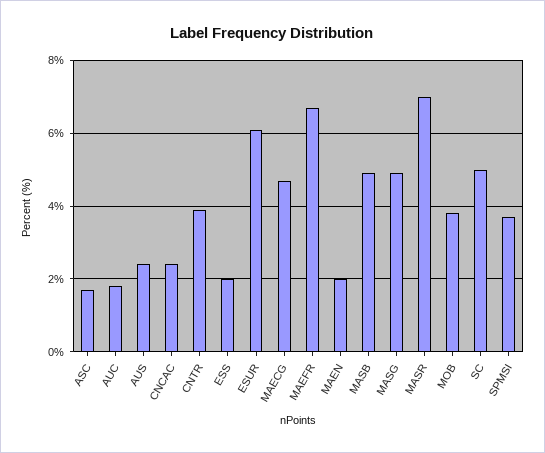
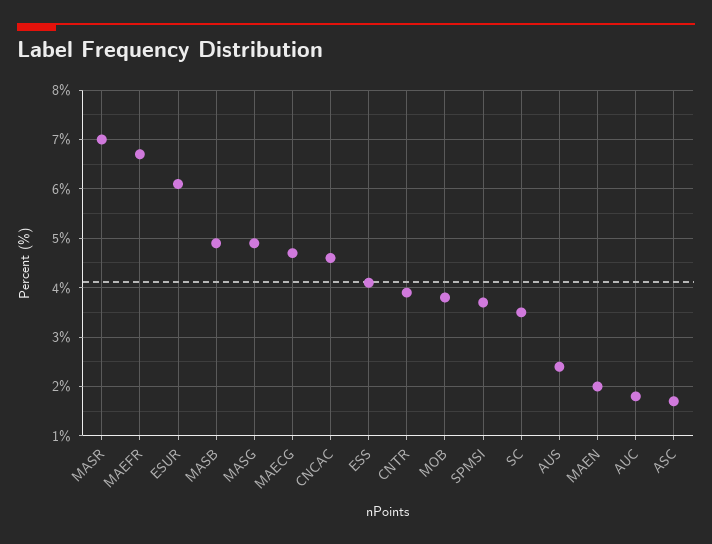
CNCAC: 2.5 -> 4.5
ESS: 2 -> 4
SC: 5 -> 3.5

